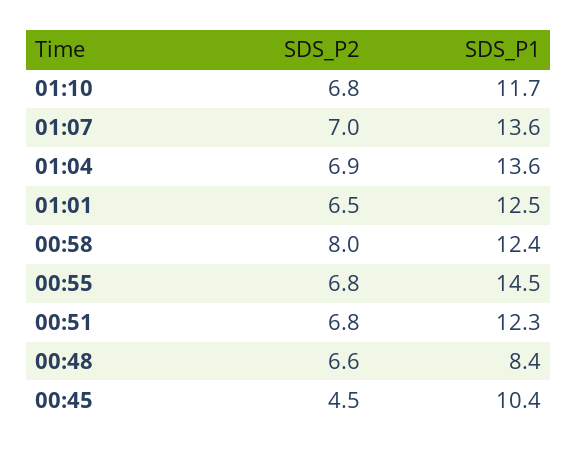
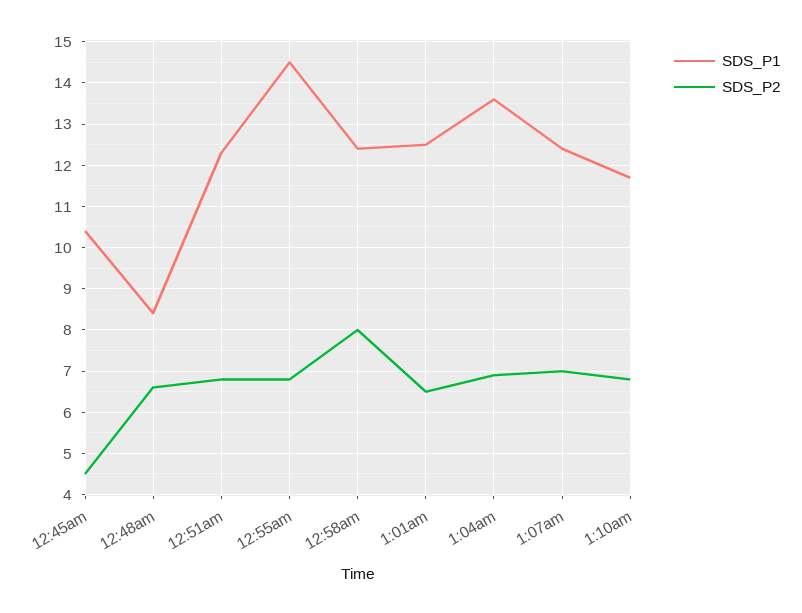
SDS_P1, 01:07: 13.6 -> 12.5

